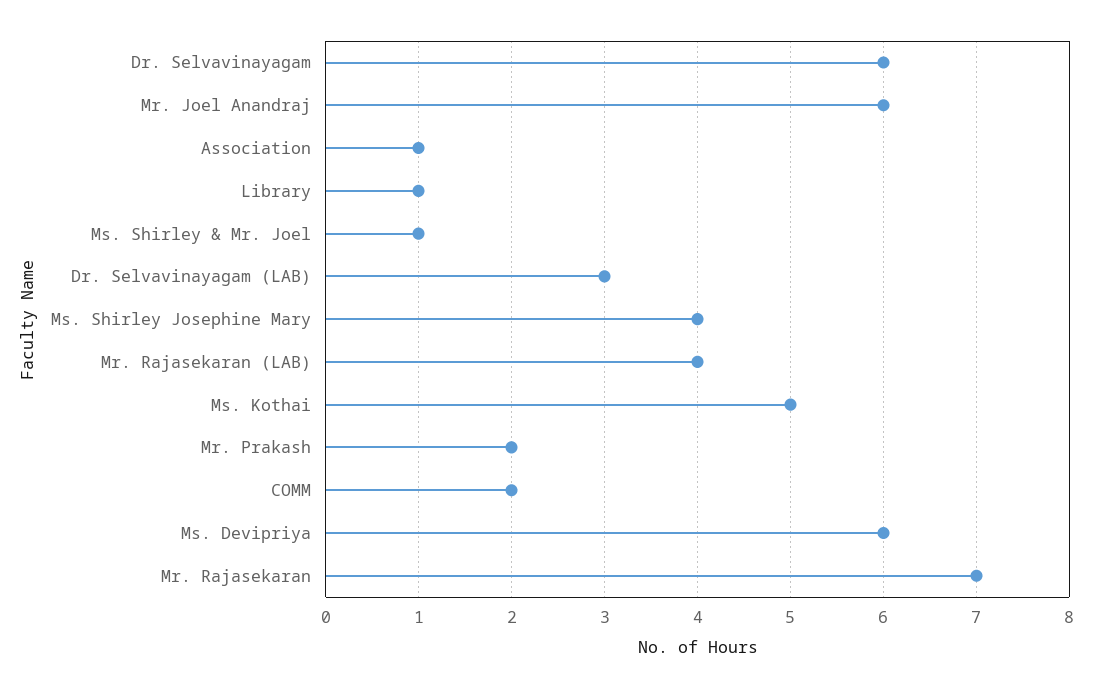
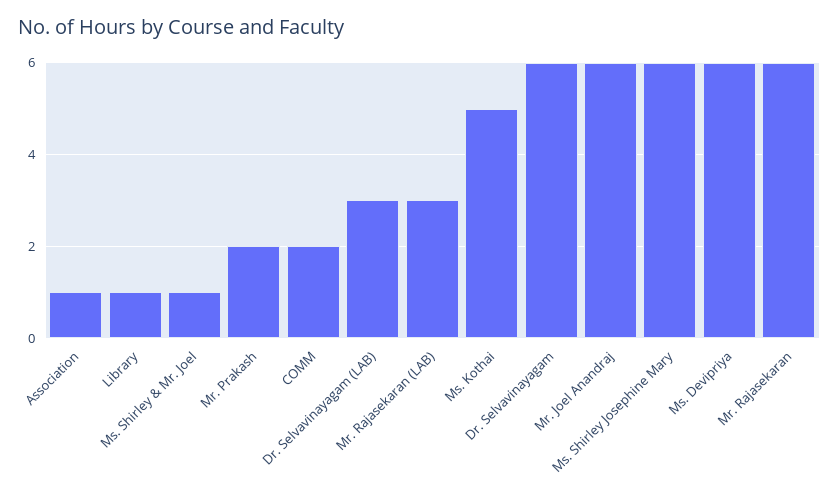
Ms. Shirley Josephine Mary: 4 -> 6
Mr. Rajasekaran (LAB): 4 -> 3
Mr. Rajasekaran: 7 -> 6

